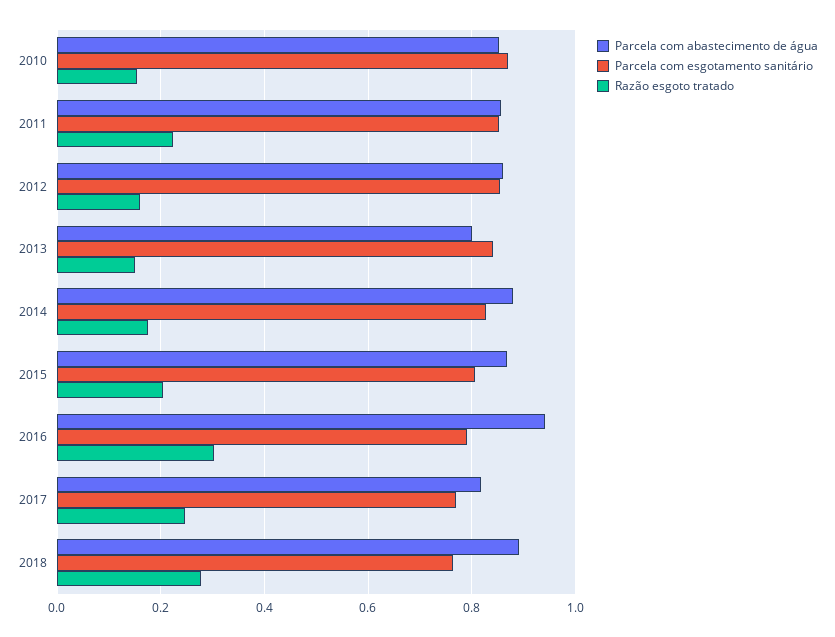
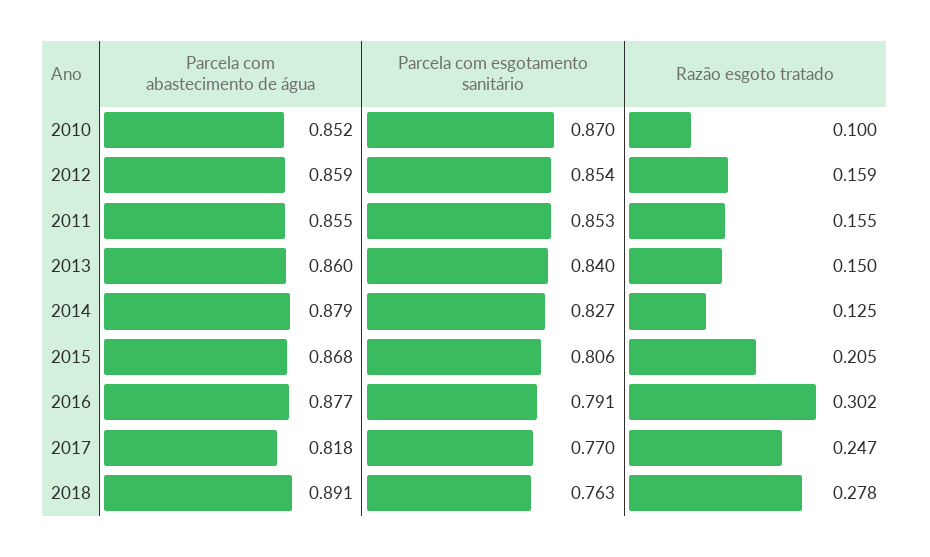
Razão esgoto tratado, 2010: 0.16 -> 0.1
Razão esgoto tratado, 2011: 0.22 -> 0.155
Parcela com abastecimento de água, 2013: 0.8 -> 0.86
Razão esgoto tratado, 2014: 0.18 -> 0.125
Parcela com abastecimento de água, 2016: 0.94 -> 0.877

